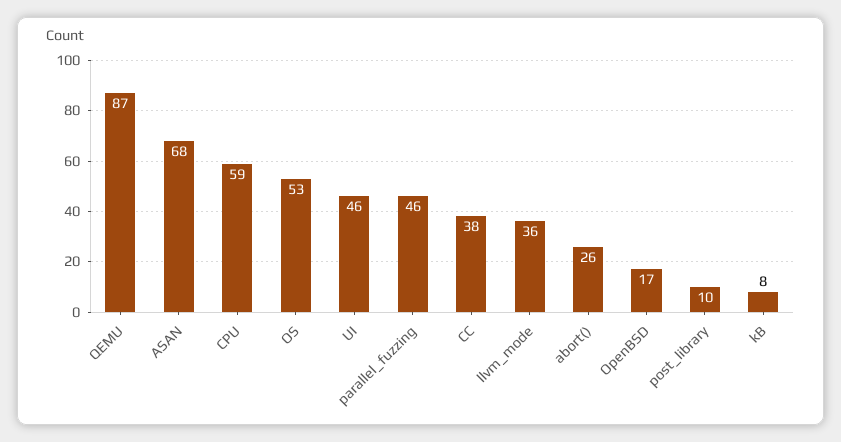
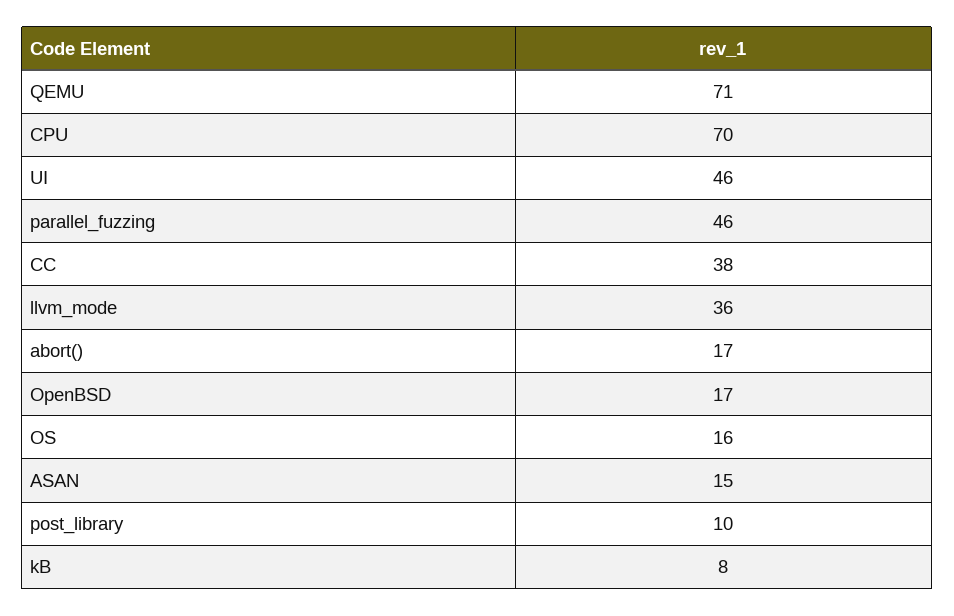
QEMU: 87 -> 71
ASAN: 68 -> 15
CPU: 59 -> 70
OS: 53 -> 16
abort(): 26 -> 17

